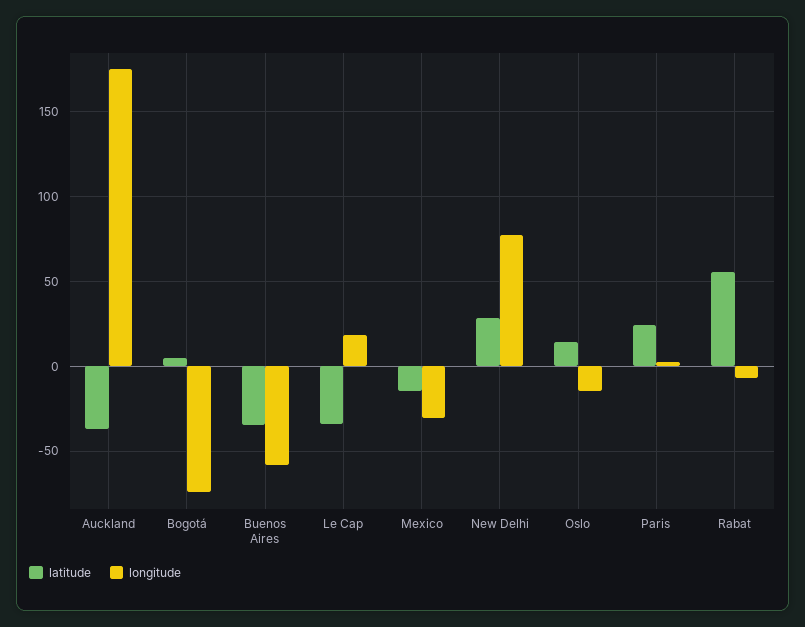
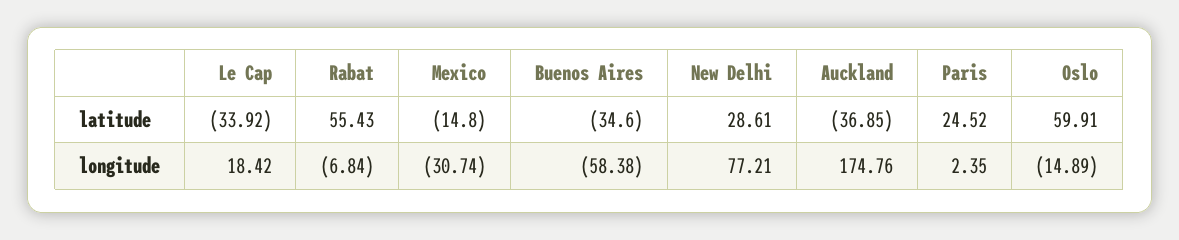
latitude, Bogotá: 5 -> none
longitude, Bogotá: -75 -> none
latitude, Oslo: 15 -> 59.91

